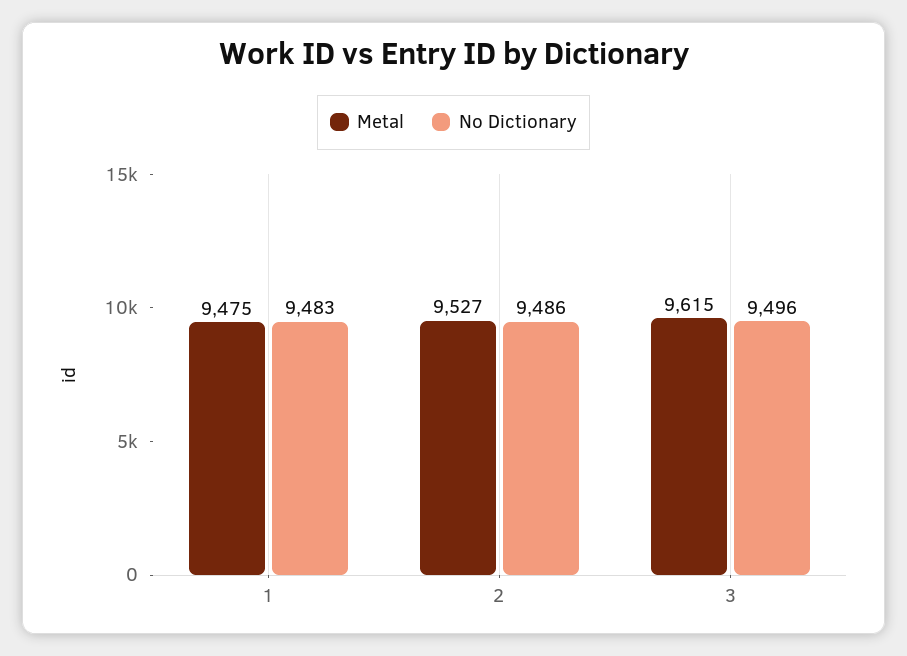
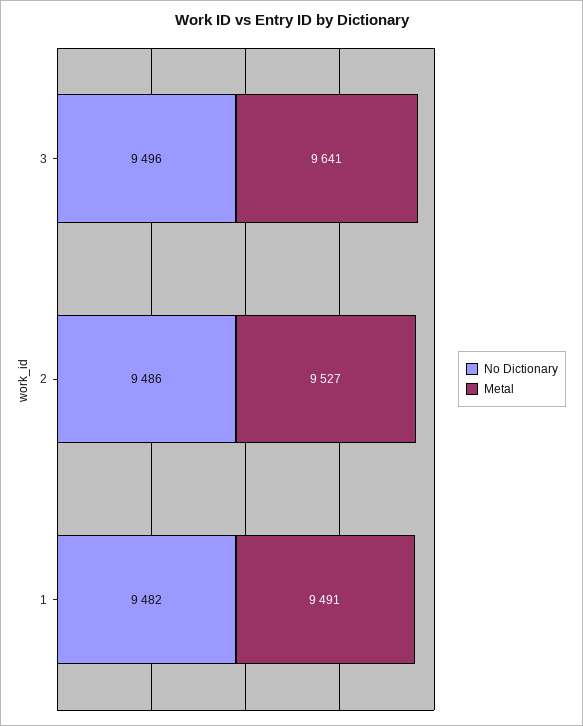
Metal, 1: 9475 -> 9491
No Dictionary, 1: 9483 -> 9482
Metal, 3: 9615 -> 9641

